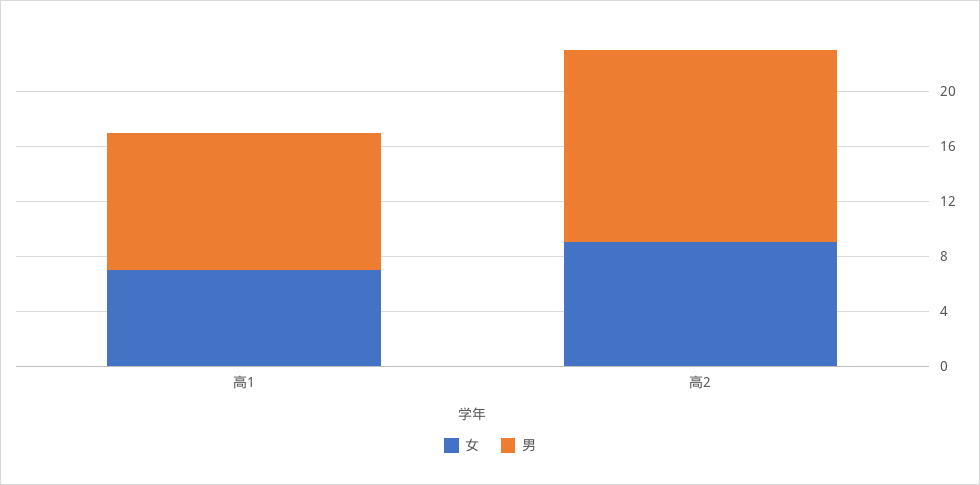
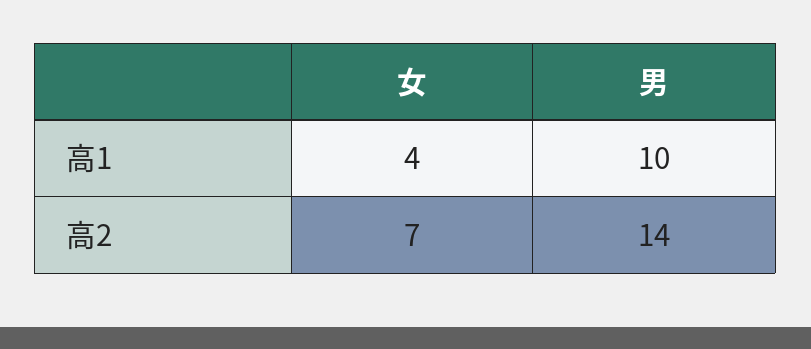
女, 高1: 7 -> 4
女, 高2: 9 -> 7

